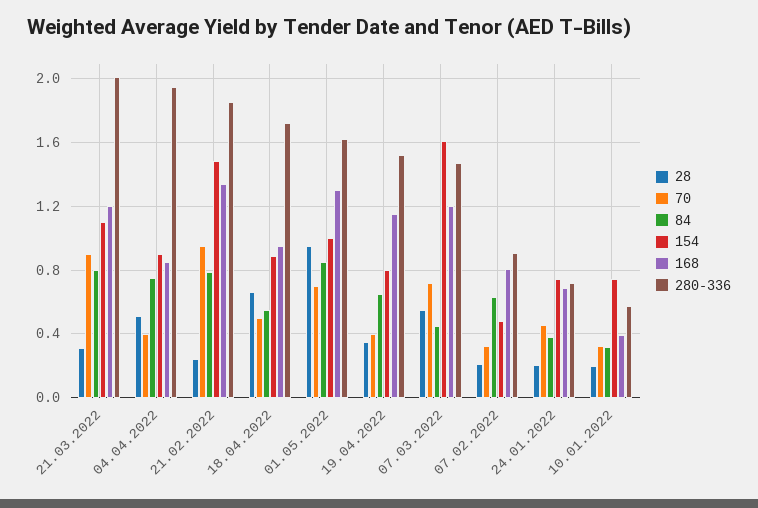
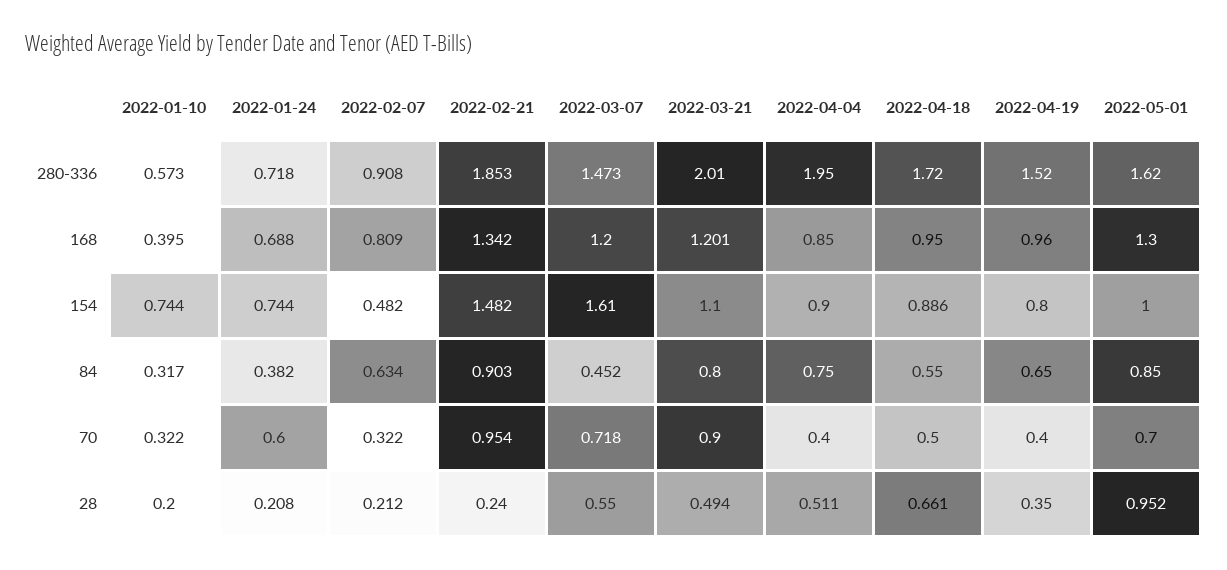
28, 21.03.2022: 0.3 -> 0.494
84, 21.02.2022: 0.8 -> 0.903
168, 19.04.2022: 1.15 -> 0.96
70, 24.01.2022: 0.45 -> 0.6

